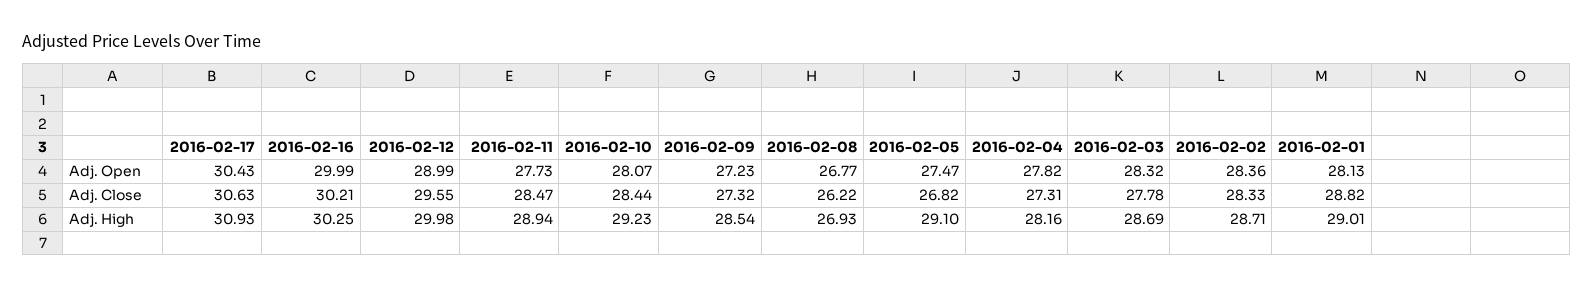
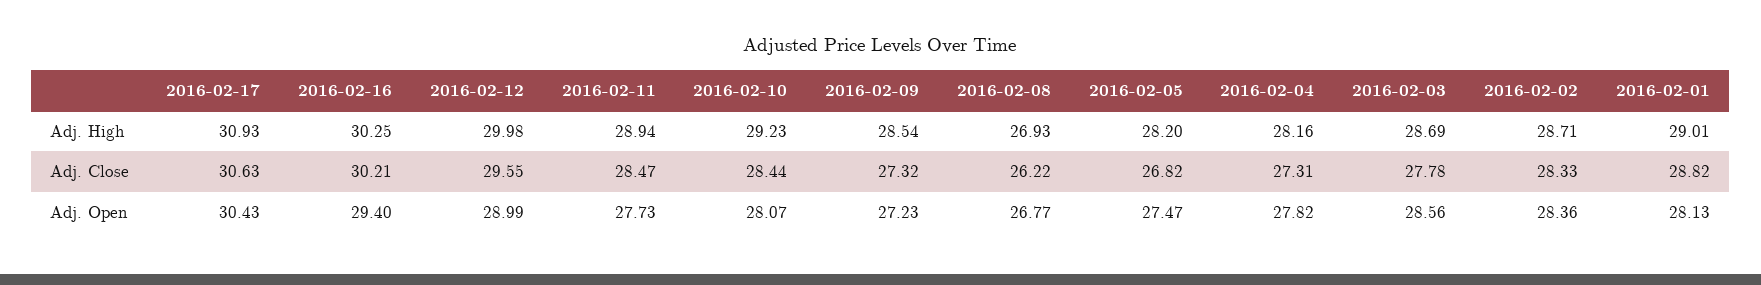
2016-02-16, Adj. Open: 29.99 -> 29.4
2016-02-03, Adj. Open: 28.32 -> 28.56
2016-02-05, Adj. High: 29.1 -> 28.2

